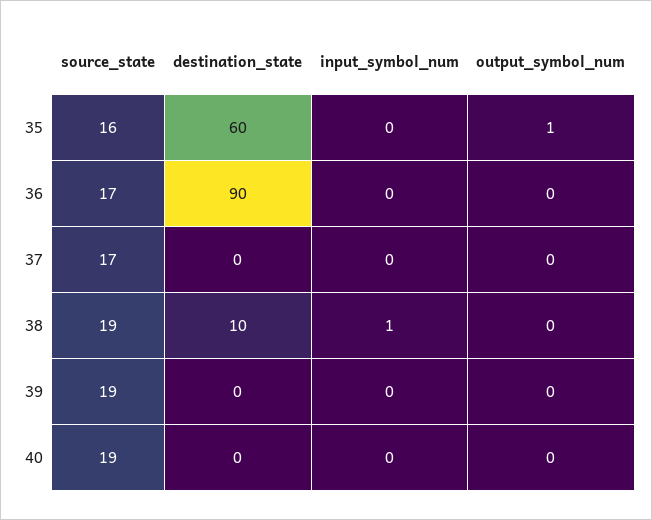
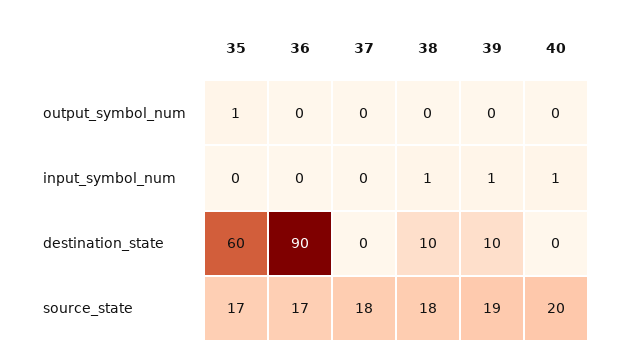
source_state, 35: 16 -> 17
source_state, 37: 17 -> 18
source_state, 38: 19 -> 18
destination_state, 39: 0 -> 10
input_symbol_num, 39: 0 -> 1
source_state, 40: 19 -> 20
input_symbol_num, 40: 0 -> 1

